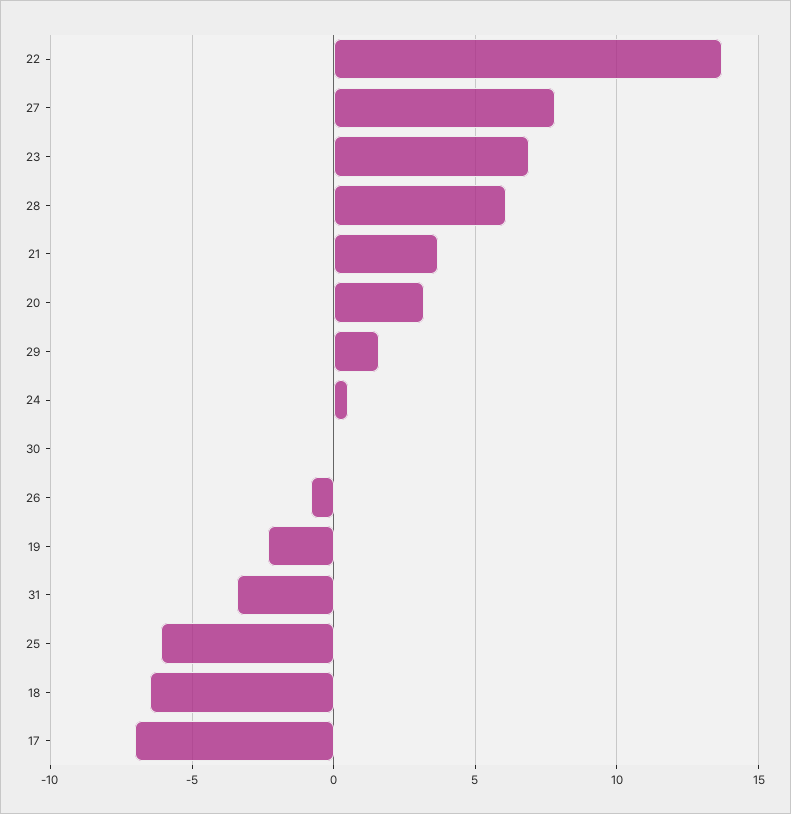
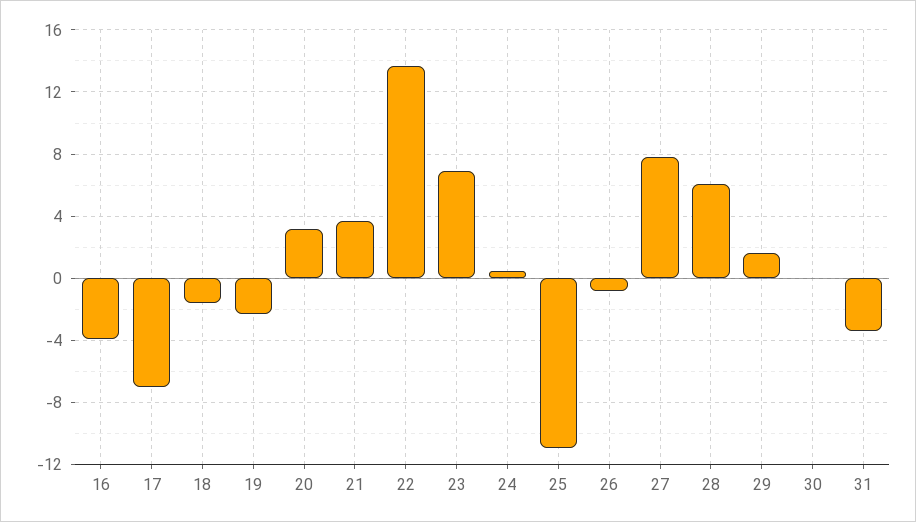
25: -6 -> -11
18: -6.5 -> -1.5
16: none -> -4

